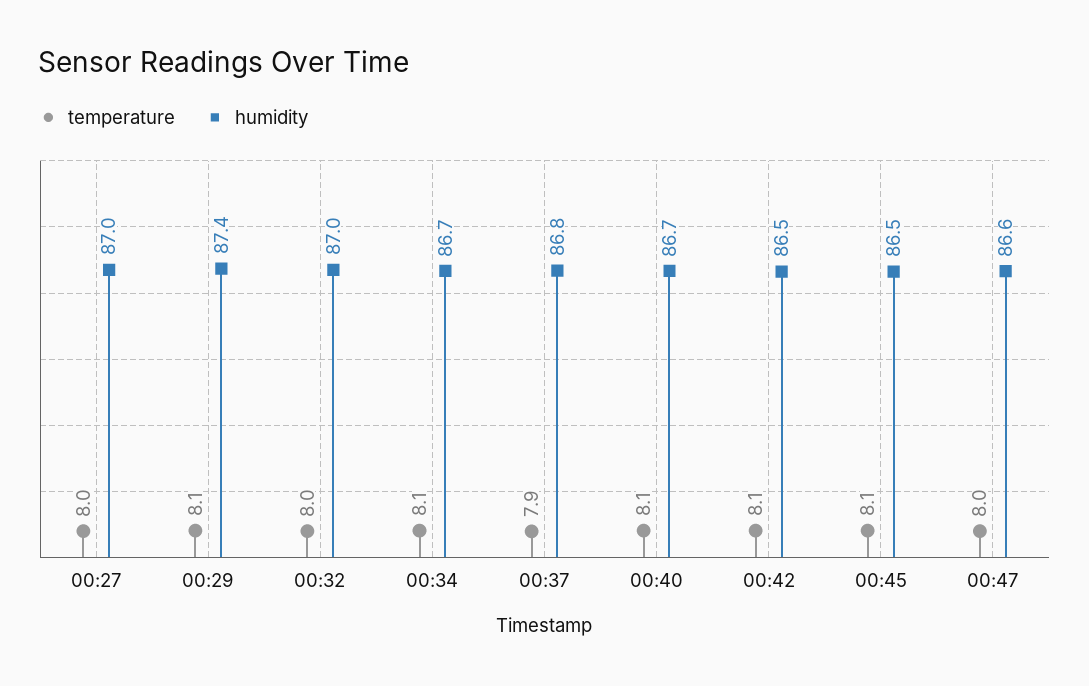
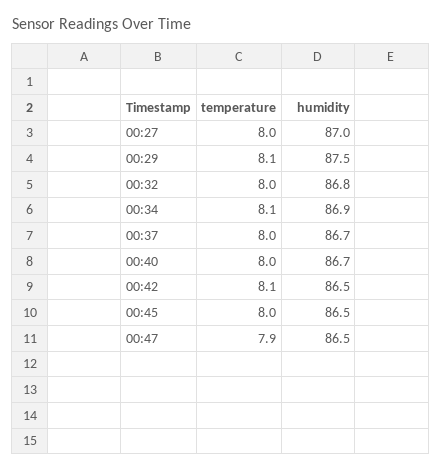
humidity, 00:29: 87.4 -> 87.5
humidity, 00:32: 87 -> 86.8
humidity, 00:34: 86.7 -> 86.9
temperature, 00:37: 7.9 -> 8
humidity, 00:37: 86.8 -> 86.7
temperature, 00:40: 8.1 -> 8
temperature, 00:45: 8.1 -> 8
temperature, 00:47: 8 -> 7.9
humidity, 00:47: 86.6 -> 86.5

